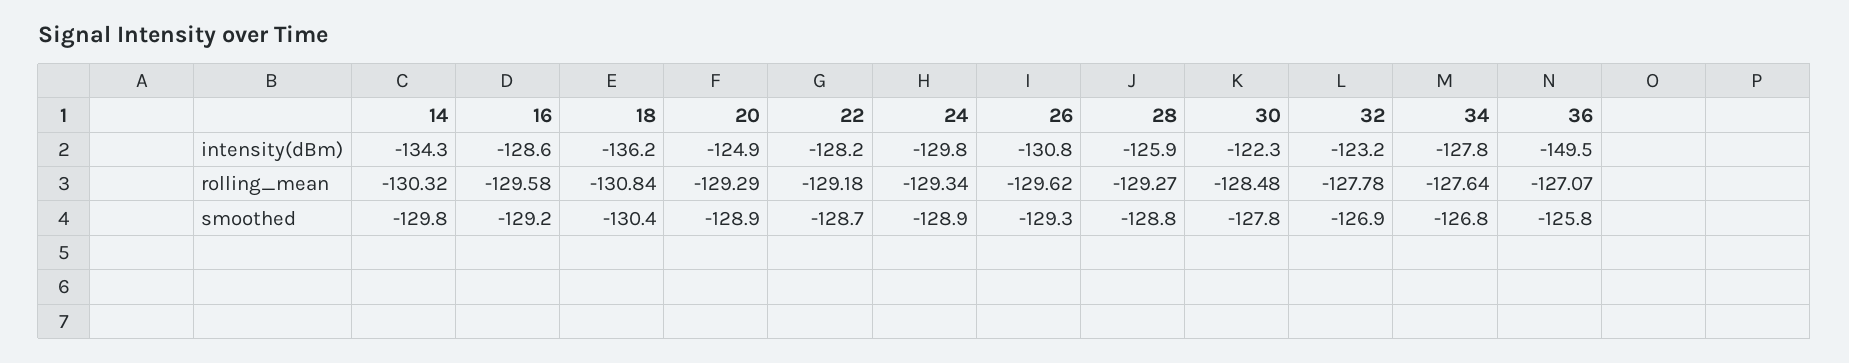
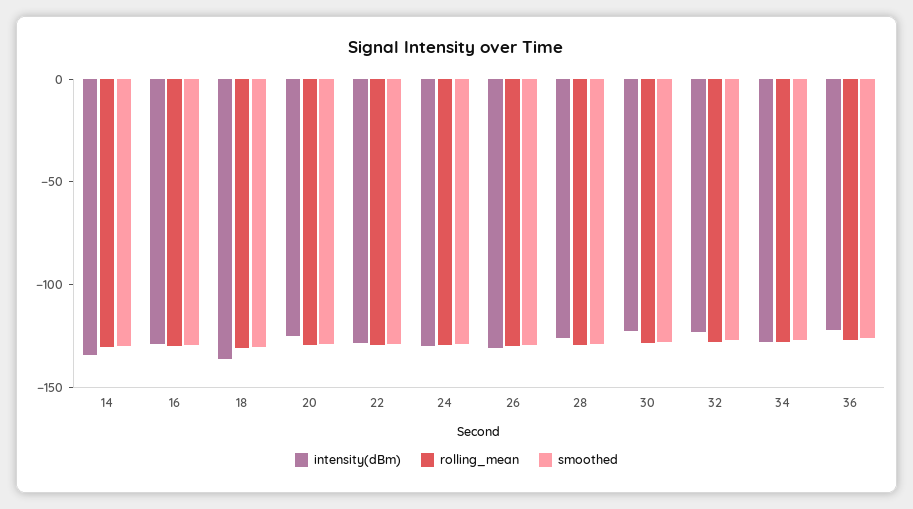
intensity(dBm), 36: -149.5 -> -120

